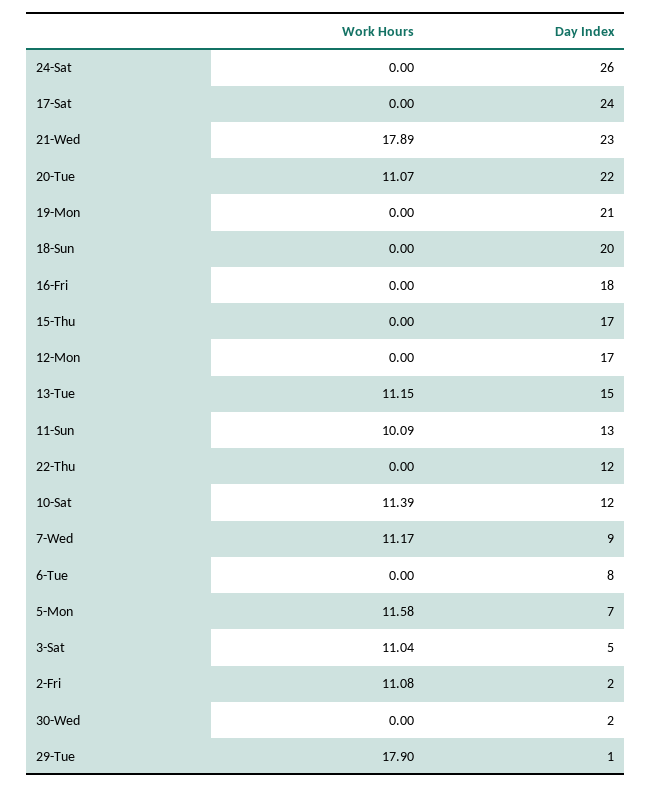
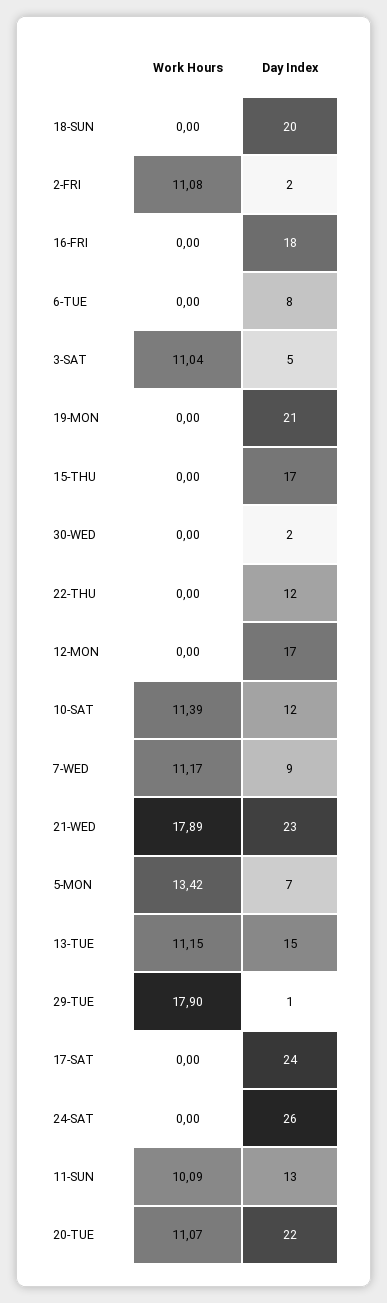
Work Hours, 5-Mon: 11.58 -> 13.42

